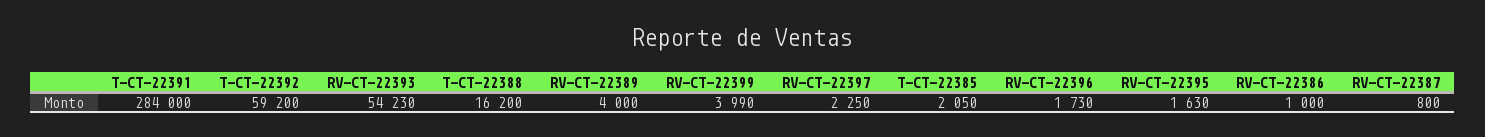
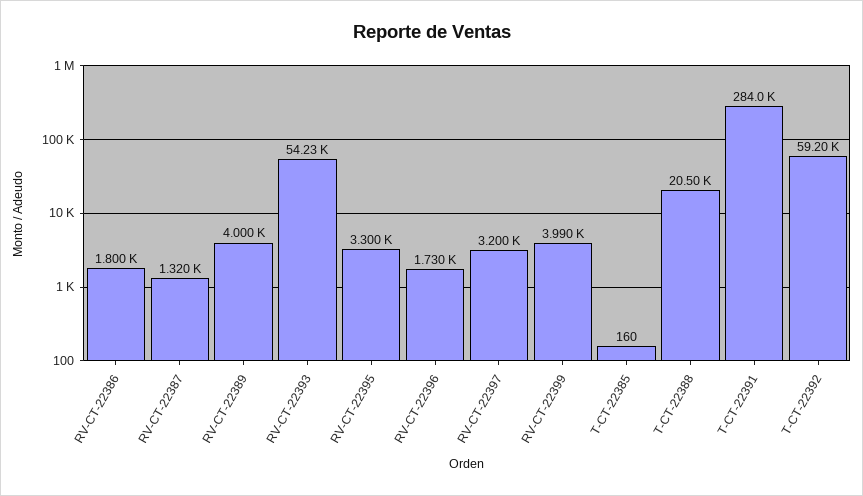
T-CT-22388: 16200 -> 20500
RV-CT-22397: 2250 -> 3200
T-CT-22385: 2050 -> 160
RV-CT-22395: 1630 -> 3300
RV-CT-22386: 1000 -> 1800
RV-CT-22387: 800 -> 1320

